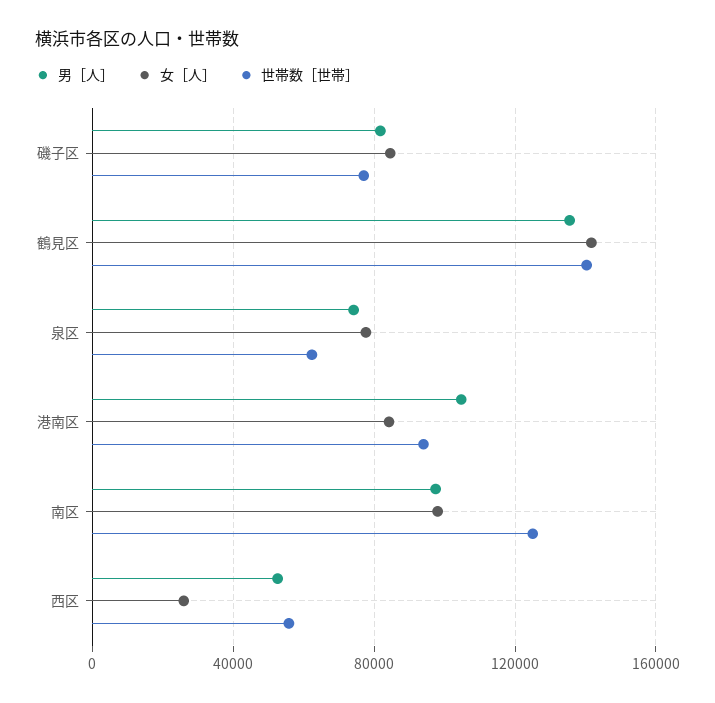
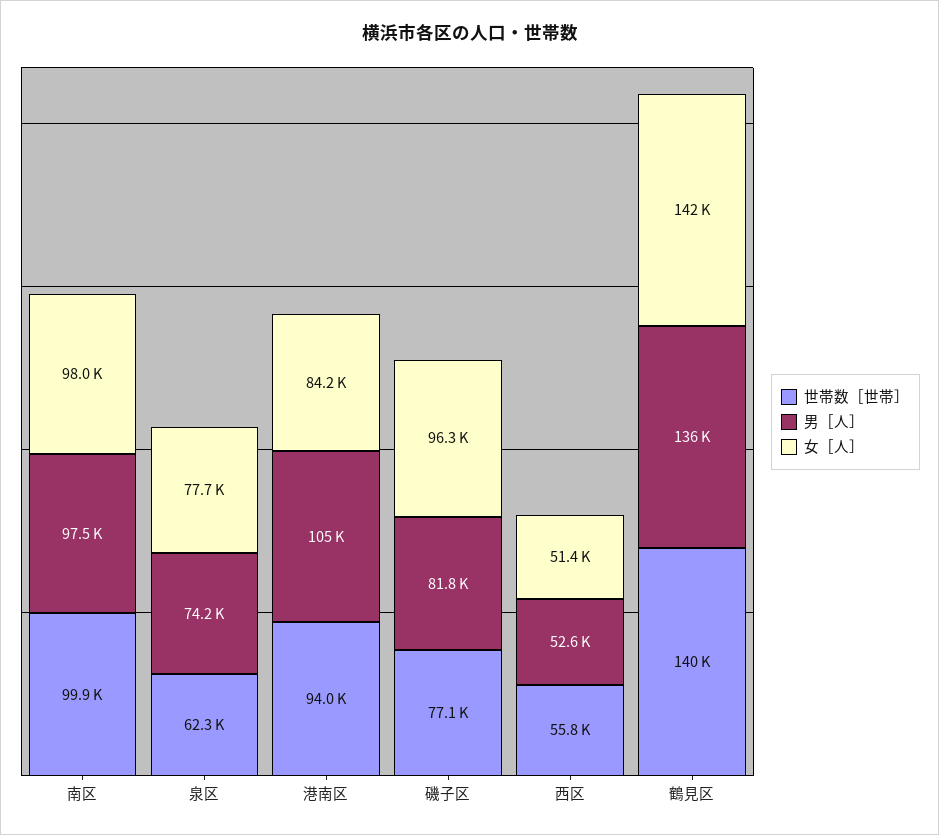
女［人］, 磯子区: 85000 -> 96300
世帯数［世帯］, 南区: 125000 -> 99900
女［人］, 西区: 25000 -> 51400

